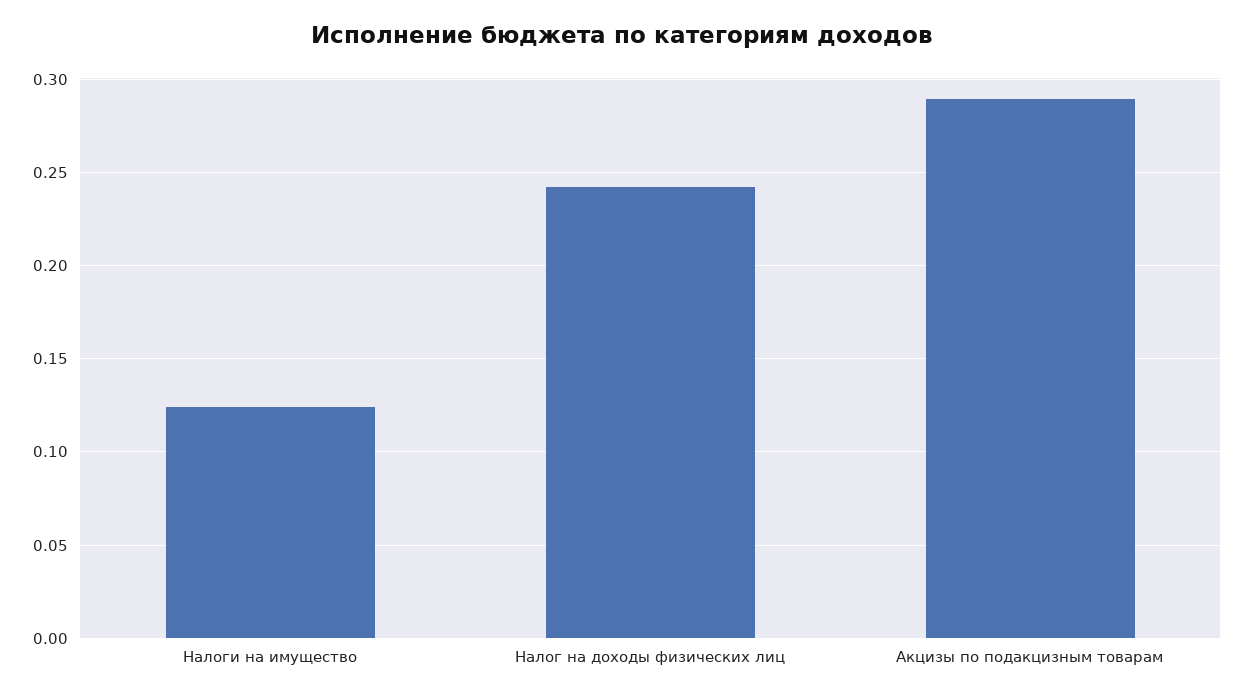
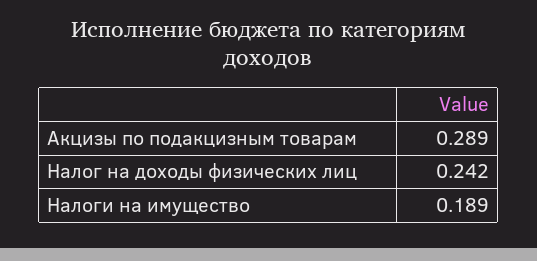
Налоги на имущество: 0.125 -> 0.189

